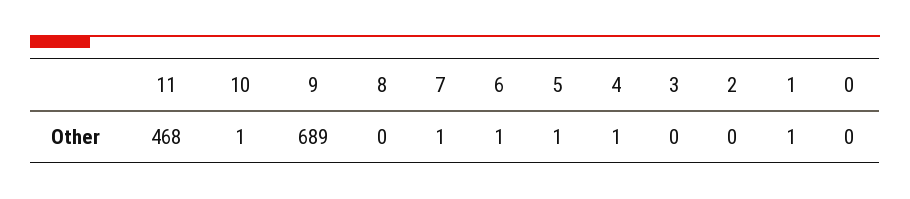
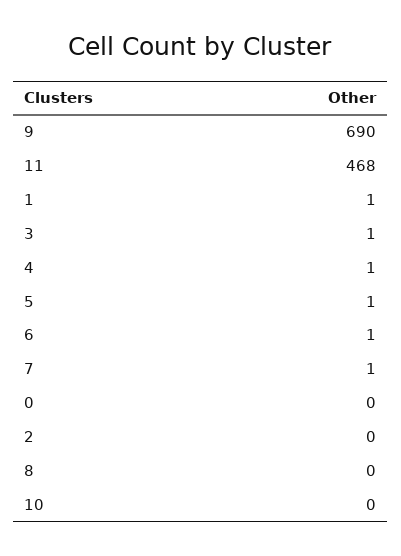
10: 1 -> 0
9: 689 -> 690
3: 0 -> 1

